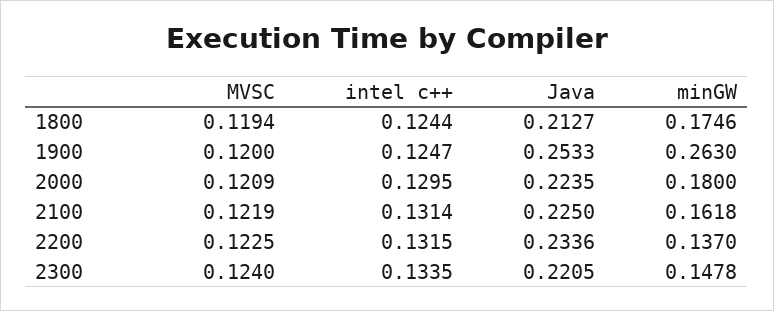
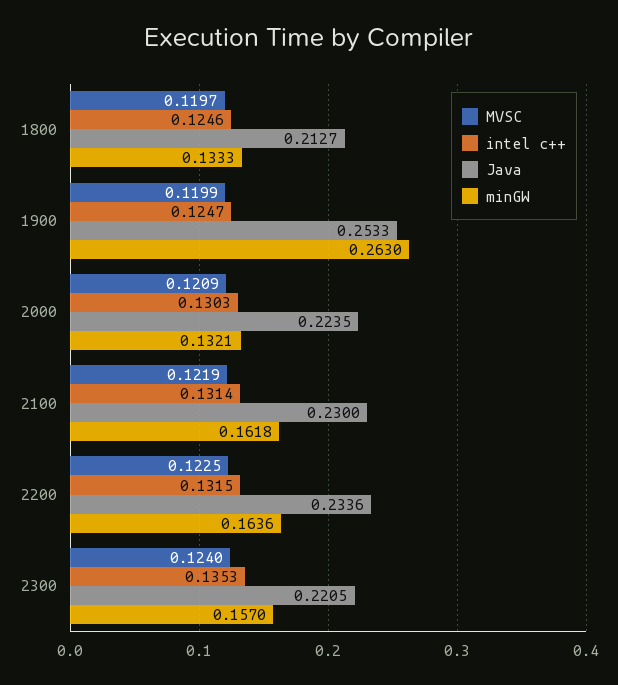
MVSC, 1800: 0.1194 -> 0.1197
intel c++, 1800: 0.1244 -> 0.1246
minGW, 1800: 0.1746 -> 0.1333
MVSC, 1900: 0.12 -> 0.1199
intel c++, 2000: 0.1295 -> 0.1303
minGW, 2000: 0.18 -> 0.1321
Java, 2100: 0.225 -> 0.23
minGW, 2200: 0.137 -> 0.1636
intel c++, 2300: 0.1335 -> 0.1353
minGW, 2300: 0.1478 -> 0.157

